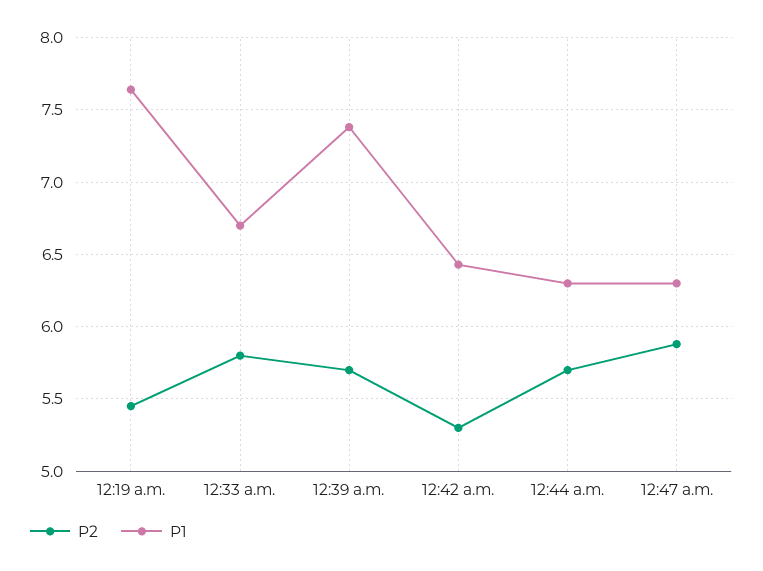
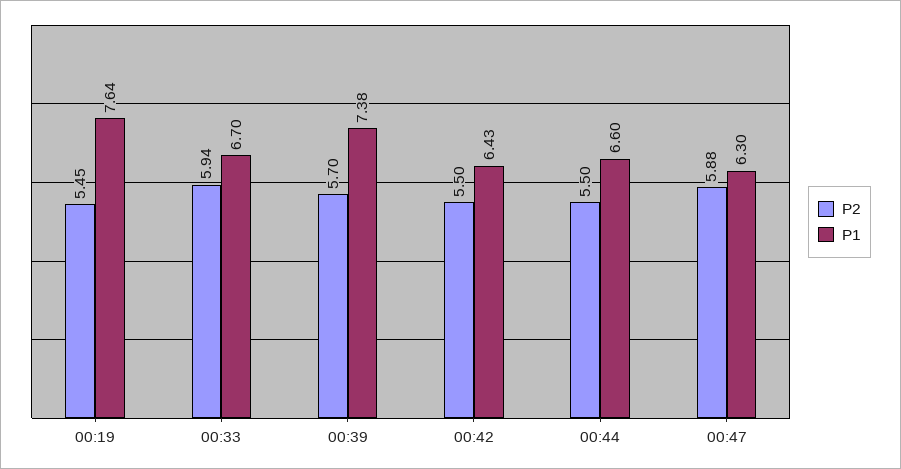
P2, 12:33 a.m.: 5.8 -> 5.94
P2, 12:42 a.m.: 5.3 -> 5.5
P2, 12:44 a.m.: 5.7 -> 5.5
P1, 12:44 a.m.: 6.3 -> 6.6

